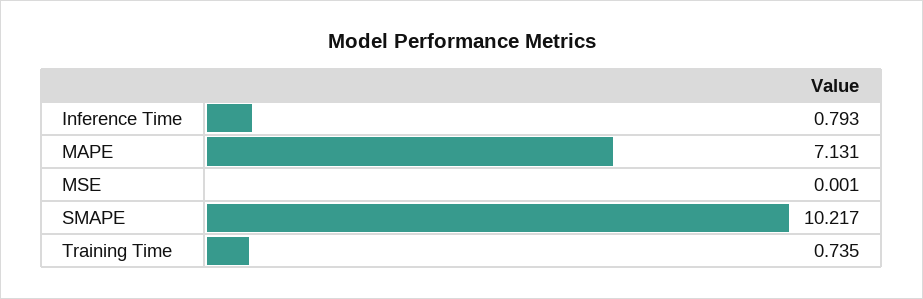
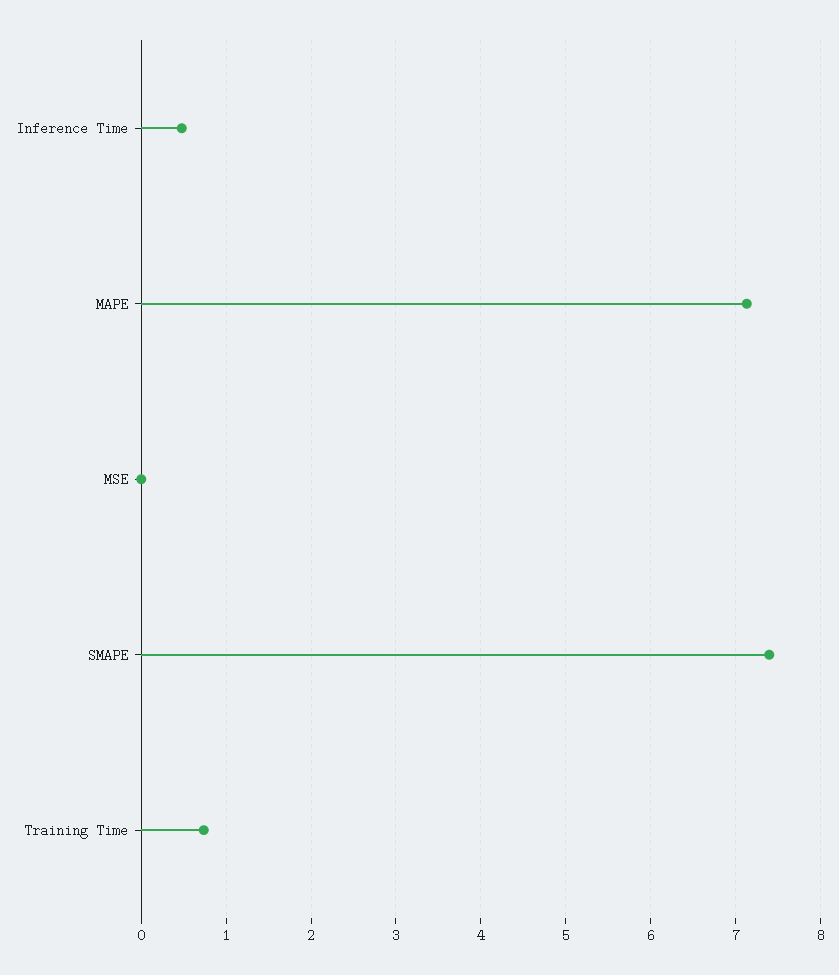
Inference Time: 0.793 -> 0.5
SMAPE: 10.217 -> 7.4

